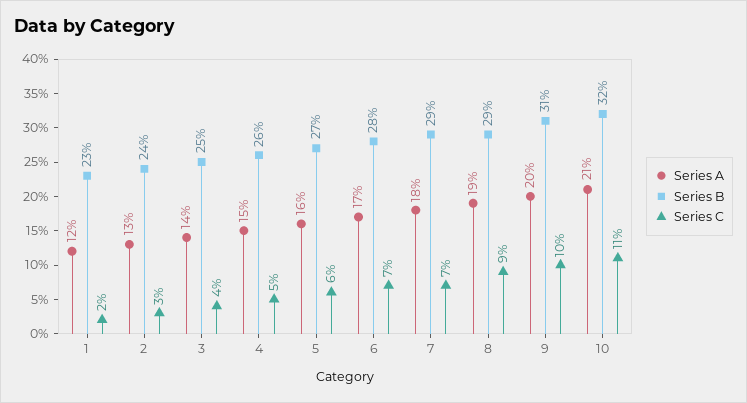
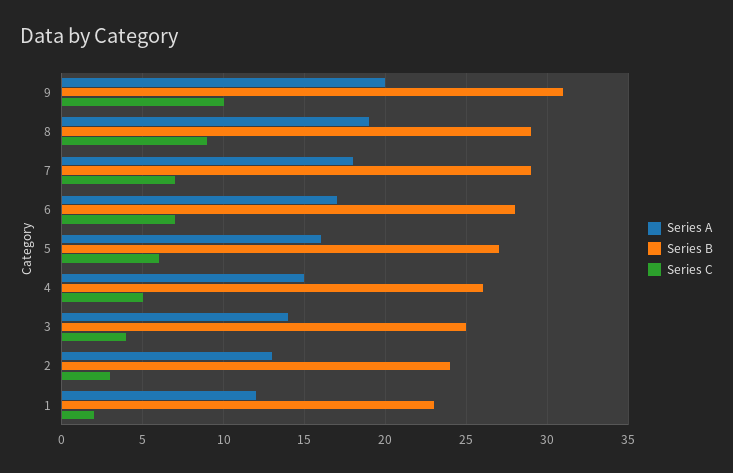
Series A, 10: 21 -> none
Series B, 10: 32 -> none
Series C, 10: 11 -> none

